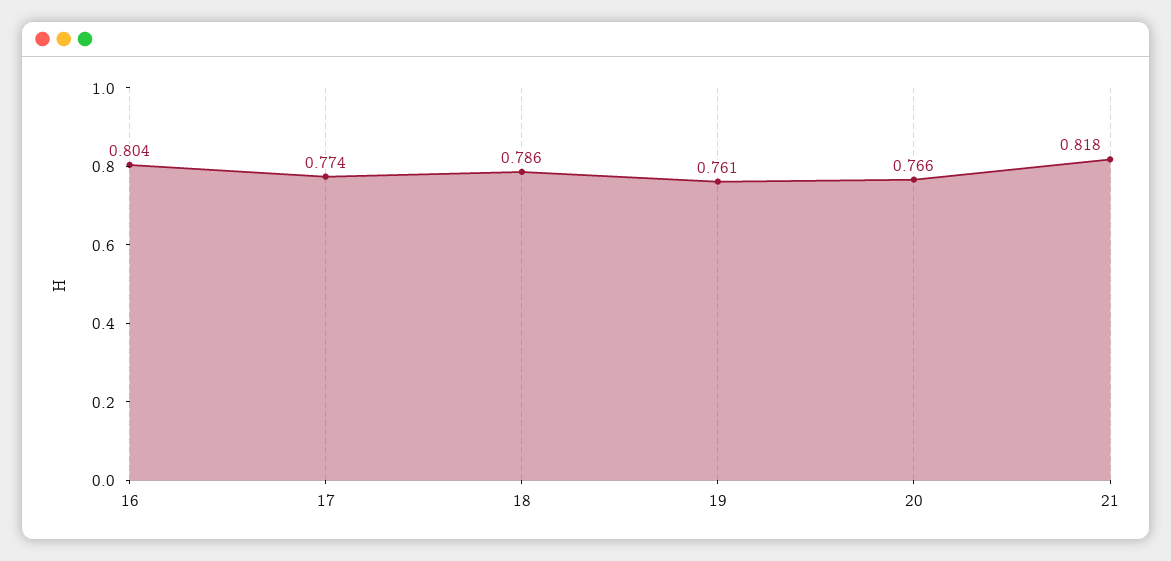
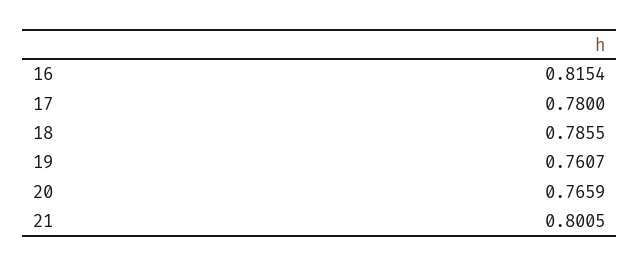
16: 0.804 -> 0.8154
17: 0.774 -> 0.78
21: 0.818 -> 0.8005

